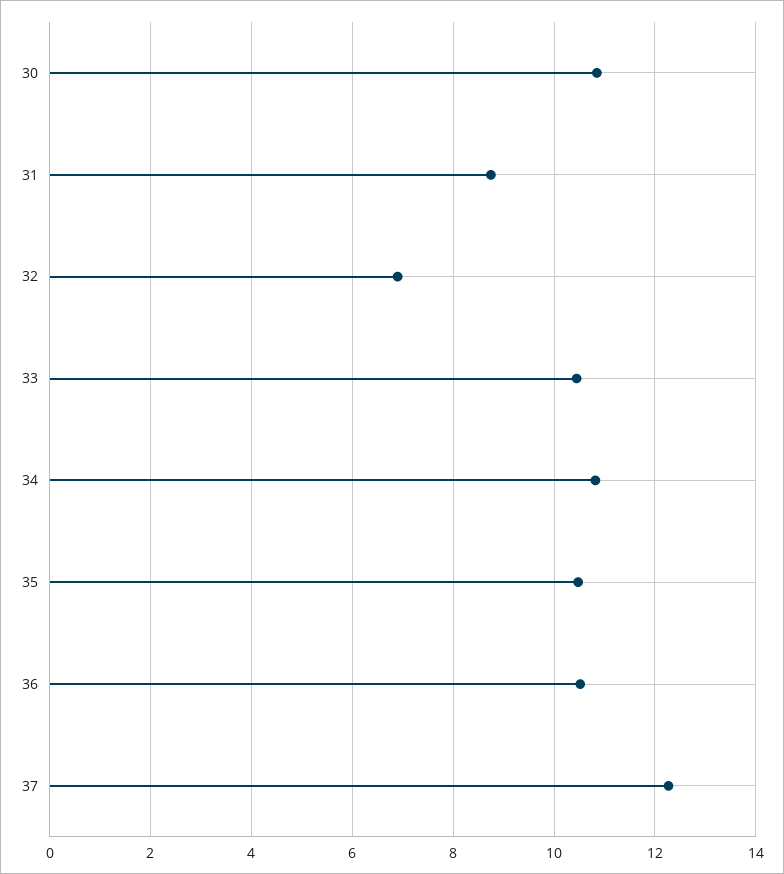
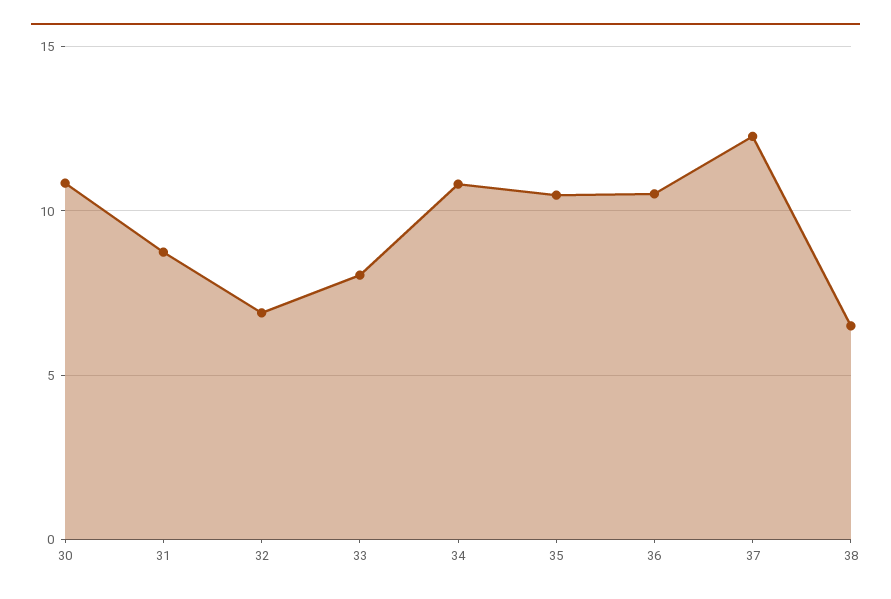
33: 10.4 -> 8
38: none -> 6.5

